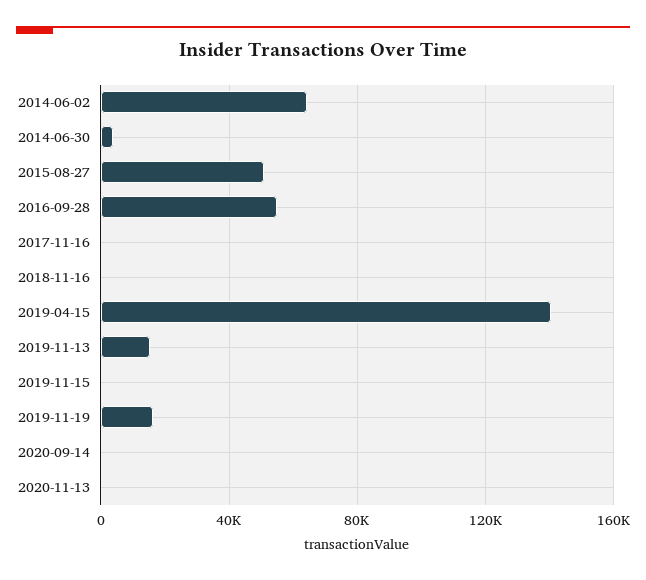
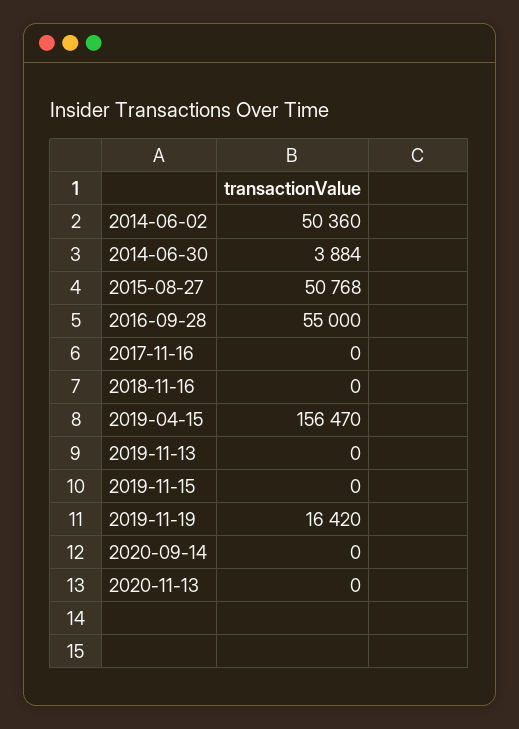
2014-06-02: 65000 -> 50360
2019-04-15: 140000 -> 156470
2019-11-13: 15000 -> 0

